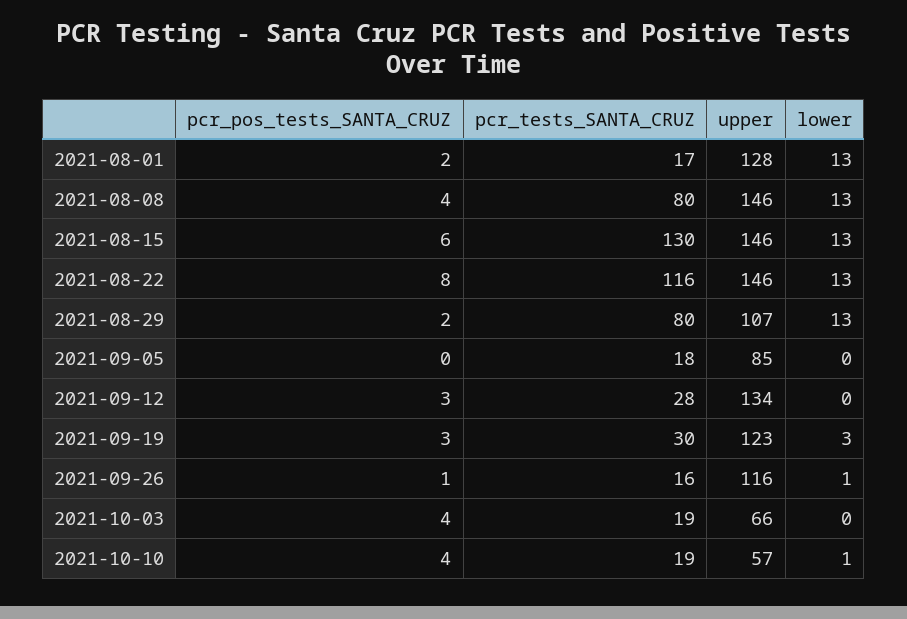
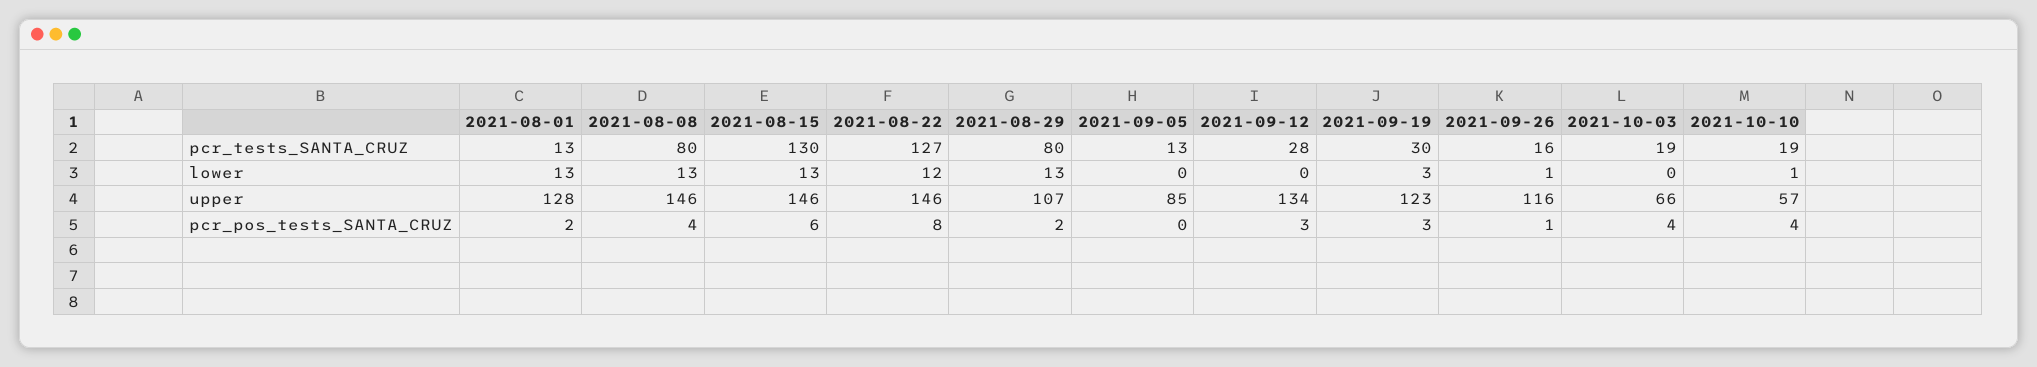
pcr_tests_SANTA_CRUZ, 2021-08-01: 17 -> 13
pcr_tests_SANTA_CRUZ, 2021-08-22: 116 -> 127
lower, 2021-08-22: 13 -> 12
pcr_tests_SANTA_CRUZ, 2021-09-05: 18 -> 13

